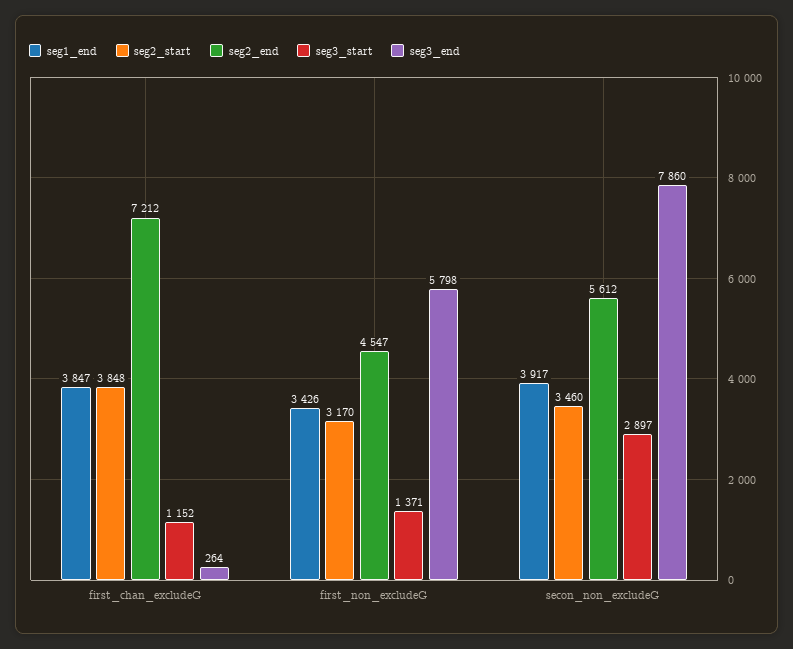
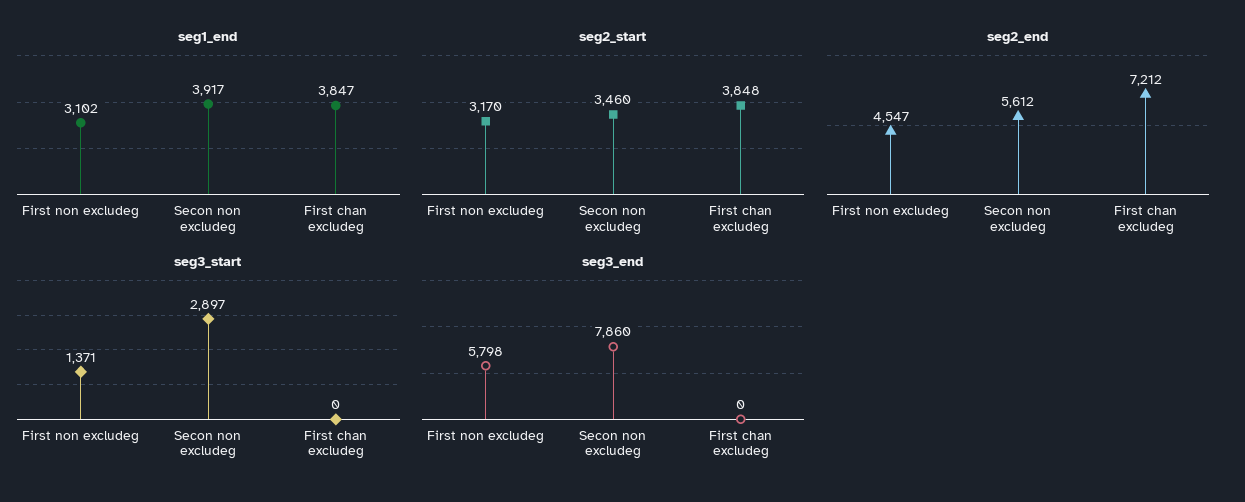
seg3_start, first_chan_excludeG: 1152 -> 0
seg3_end, first_chan_excludeG: 264 -> 0
seg1_end, first_non_excludeG: 3426 -> 3102

